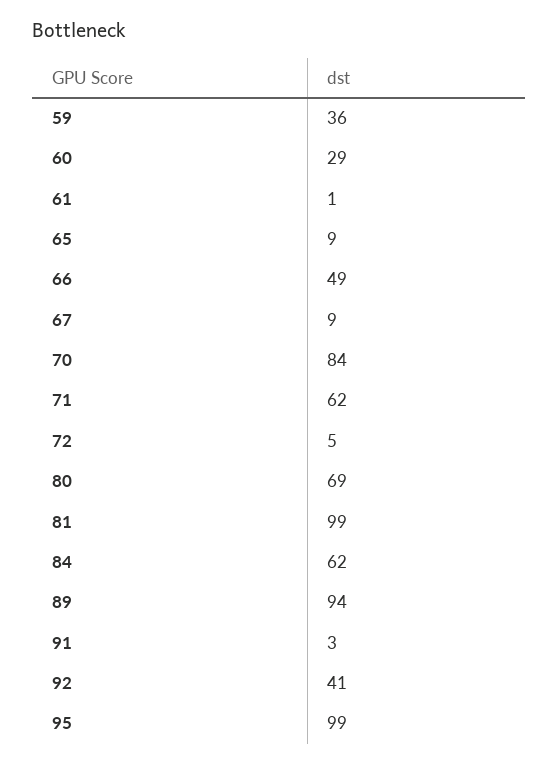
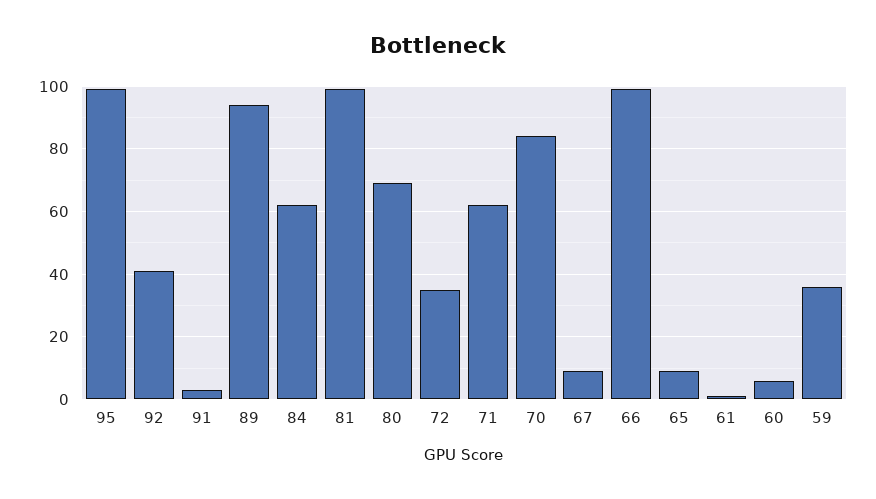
60: 29 -> 5
66: 49 -> 100
72: 5 -> 35

